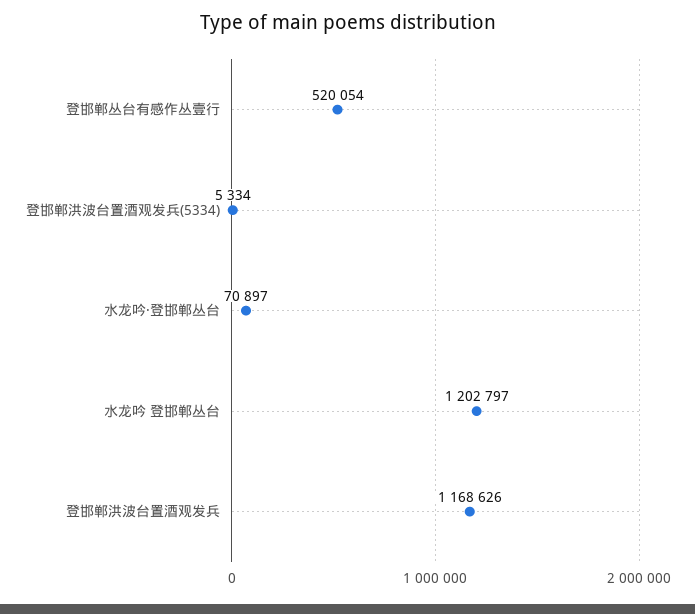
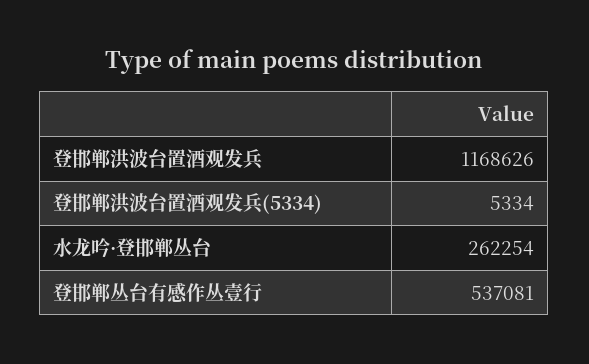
登邯郸丛台有感作丛壹行: 520054 -> 537081
水龙吟·登邯郸丛台: 70897 -> 262254
水龙吟 登邯郸丛台: 1202797 -> none

